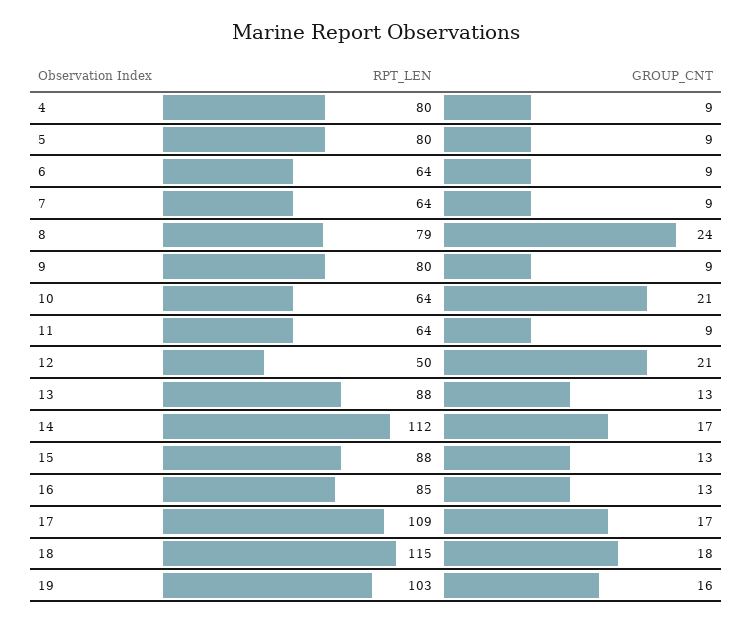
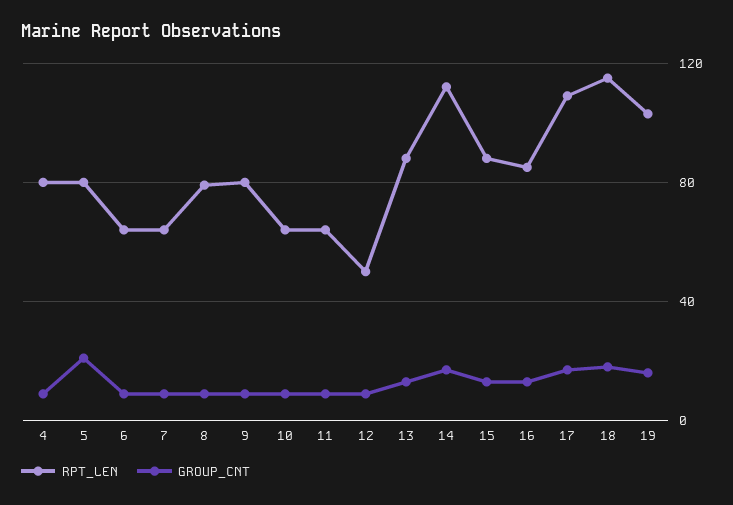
GROUP_CNT, 5: 9 -> 20
GROUP_CNT, 8: 24 -> 10
GROUP_CNT, 10: 21 -> 10
GROUP_CNT, 12: 21 -> 10

